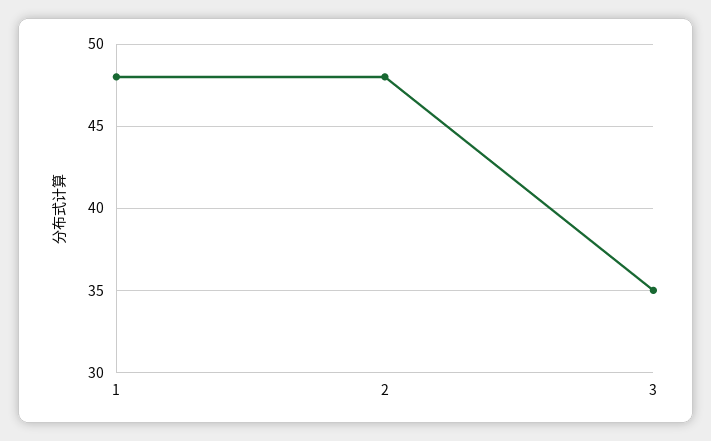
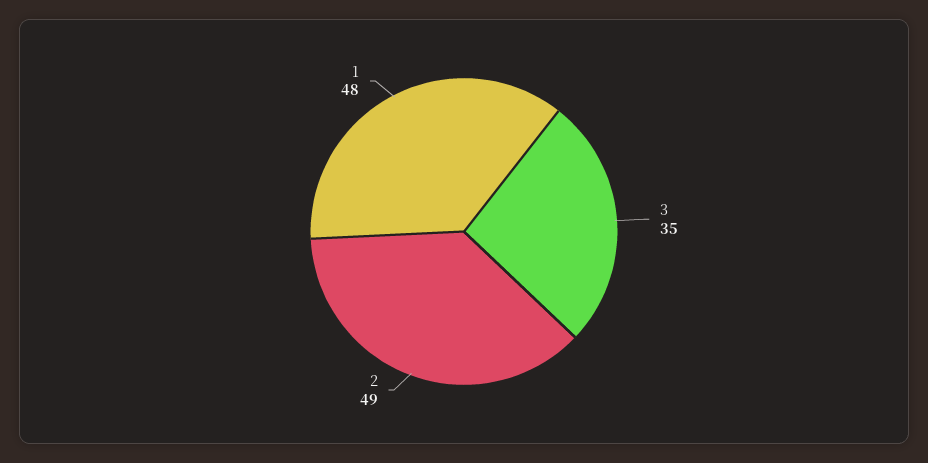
2: 48 -> 49

